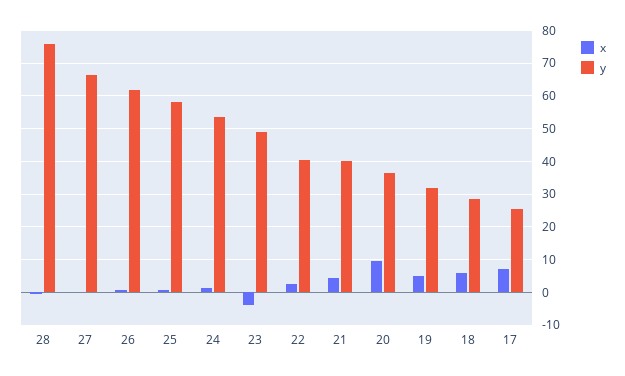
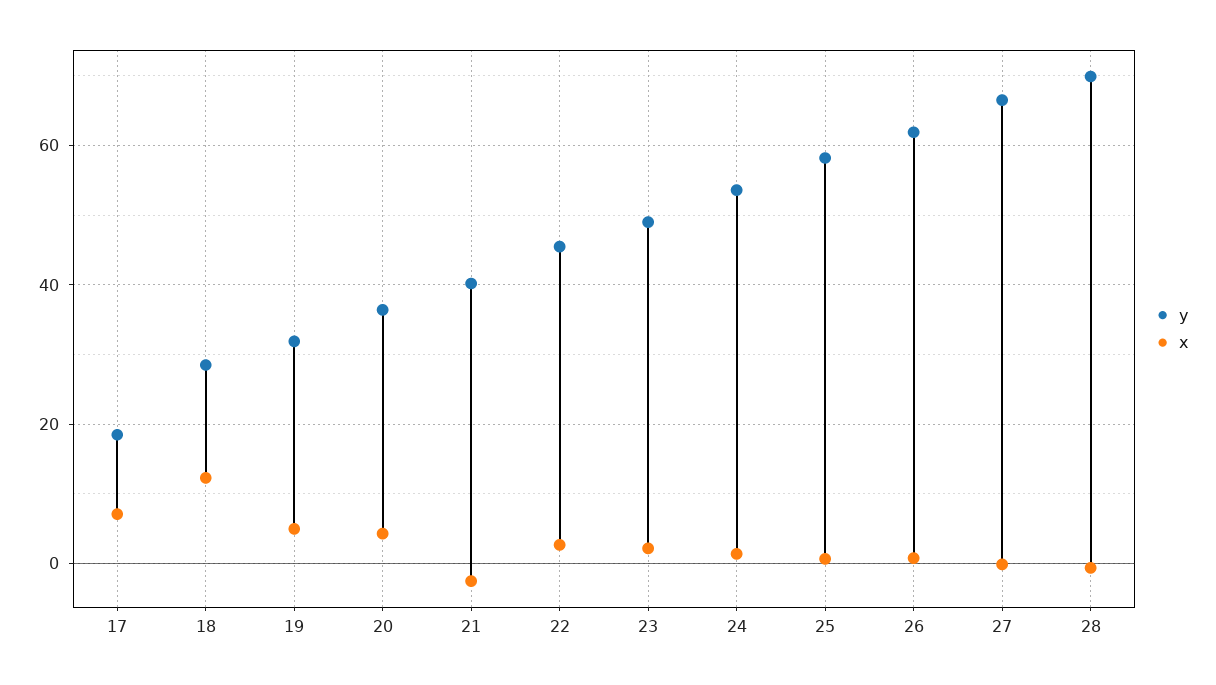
y, 28: 76 -> 70
x, 23: -4 -> 2
y, 22: 40 -> 46
x, 21: 4 -> -2
x, 20: 10 -> 4
x, 18: 6 -> 12
y, 17: 26 -> 18

